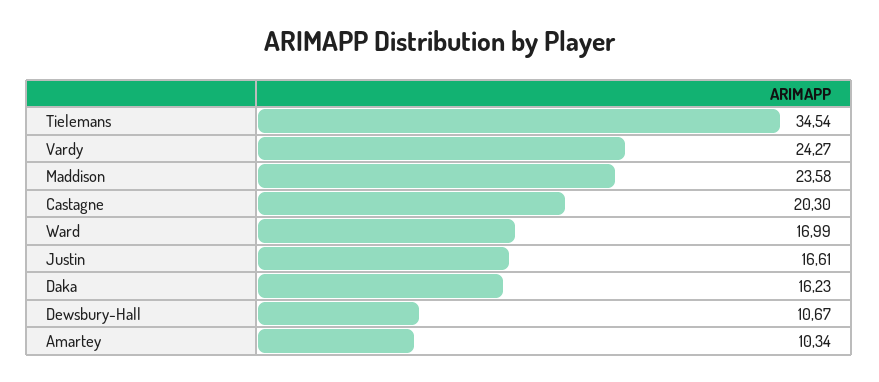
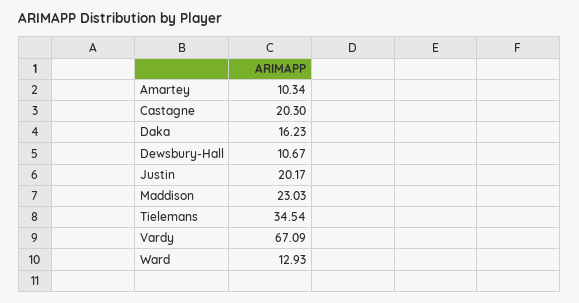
Vardy: 24.27 -> 67.09
Maddison: 23.58 -> 23.03
Ward: 16.99 -> 12.93
Justin: 16.61 -> 20.17

